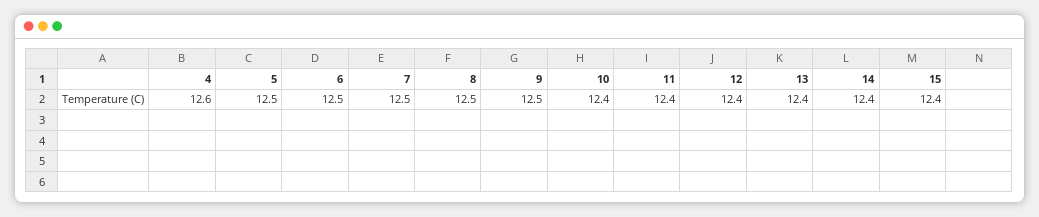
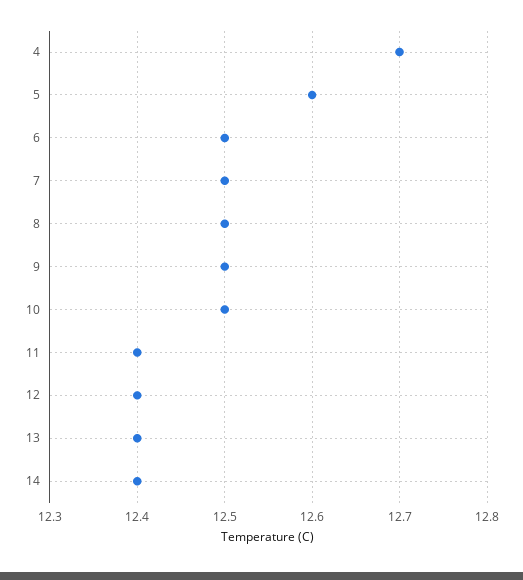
4: 12.6 -> 12.7
5: 12.5 -> 12.6
10: 12.4 -> 12.5
15: 12.4 -> none

